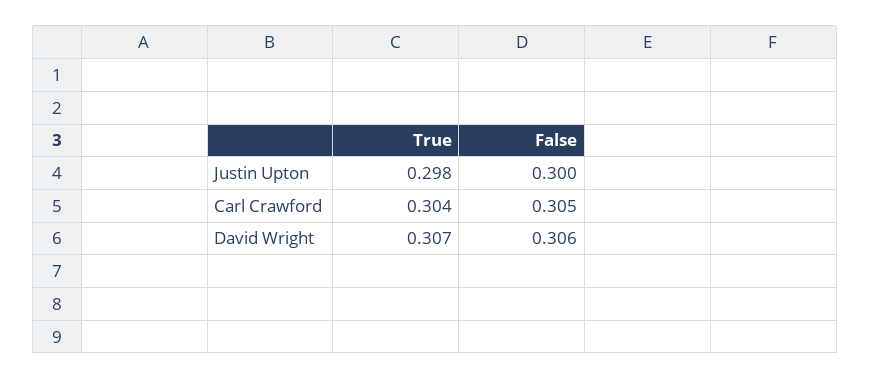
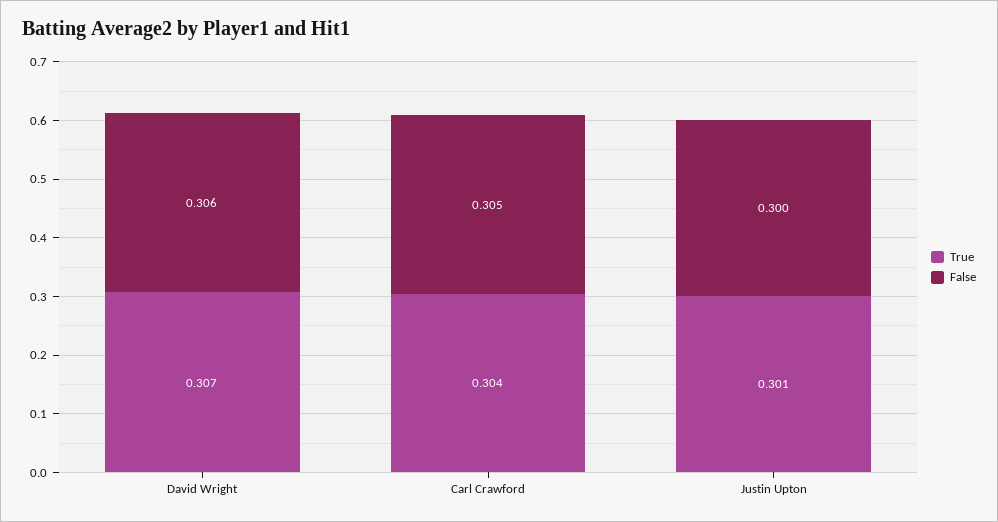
True, Justin Upton: 0.298 -> 0.301

